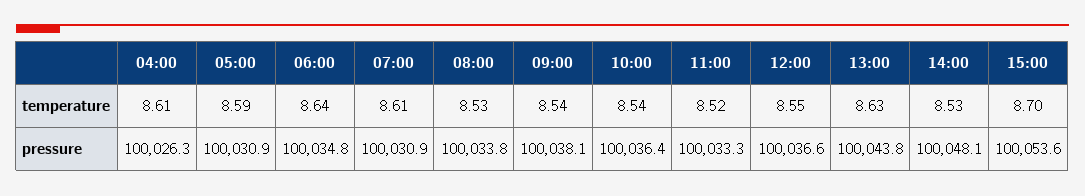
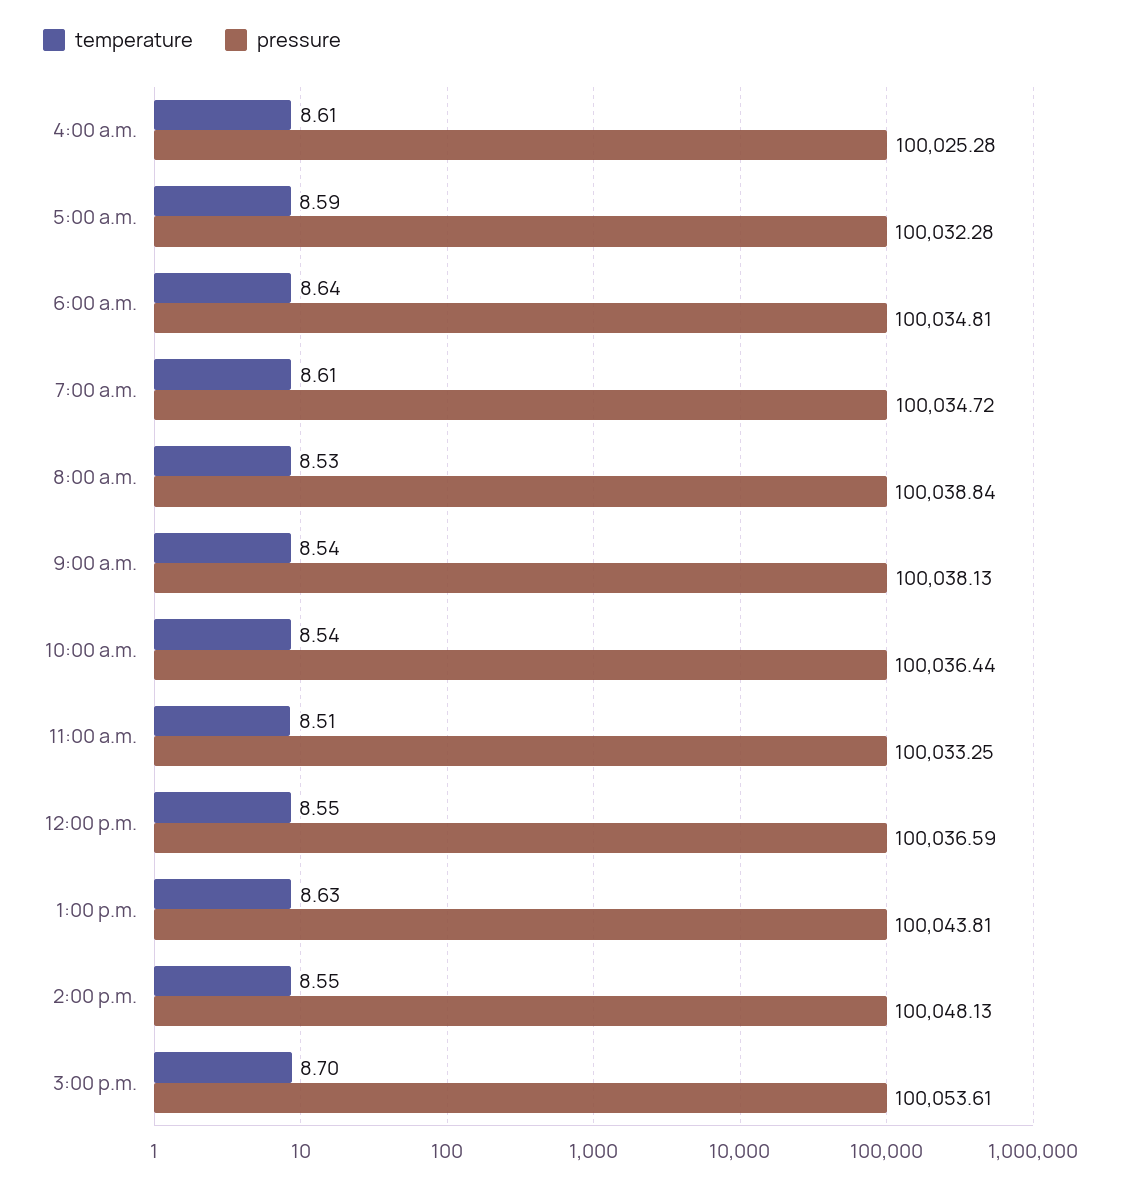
temperature, 11:00: 8.52 -> 8.51
temperature, 14:00: 8.53 -> 8.55
pressure, 04:00: 100026.3 -> 100025.28
pressure, 05:00: 100030.9 -> 100032.28
pressure, 07:00: 100030.9 -> 100034.72
pressure, 08:00: 100033.8 -> 100038.84

